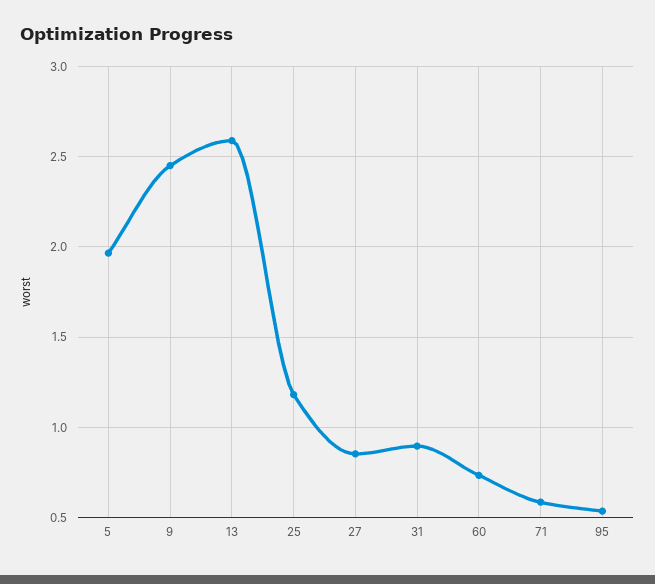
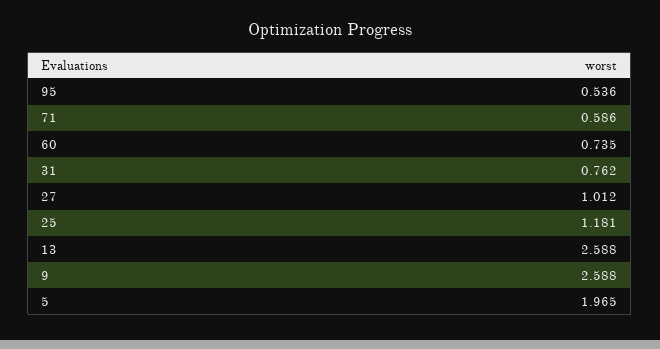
9: 2.45 -> 2.588
27: 0.85 -> 1.012
31: 0.9 -> 0.762

